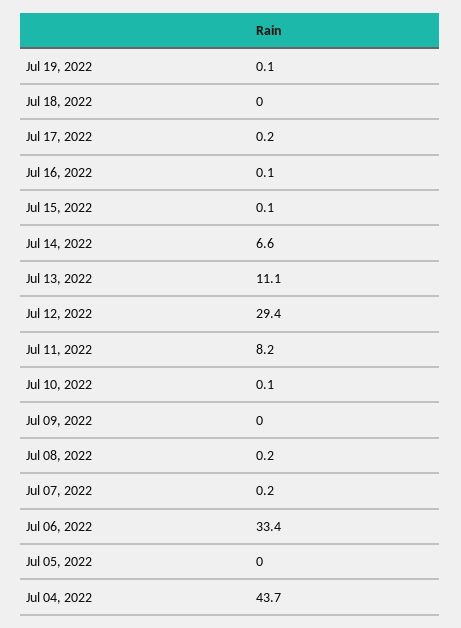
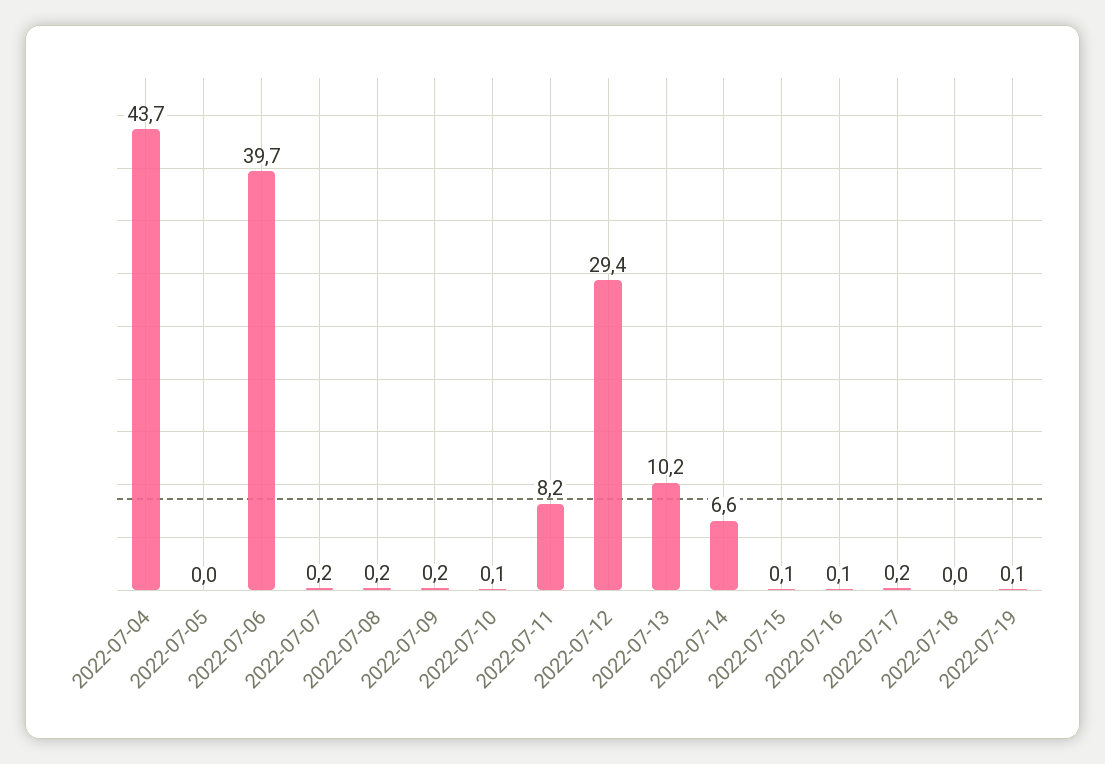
Jul 13, 2022: 11.1 -> 10.2
Jul 09, 2022: 0 -> 0.2
Jul 06, 2022: 33.4 -> 39.7

